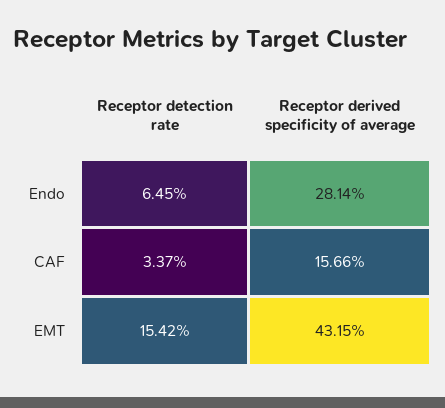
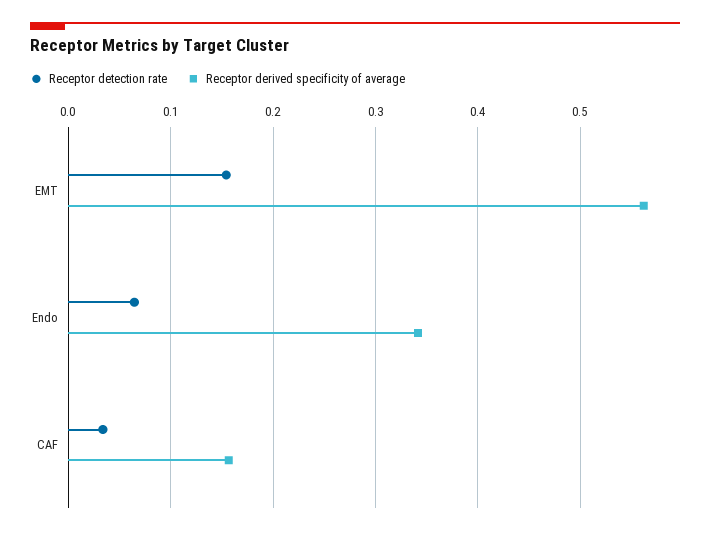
Receptor derived specificity of average, Endo: 0.2814 -> 0.34
Receptor derived specificity of average, EMT: 0.4315 -> 0.56

